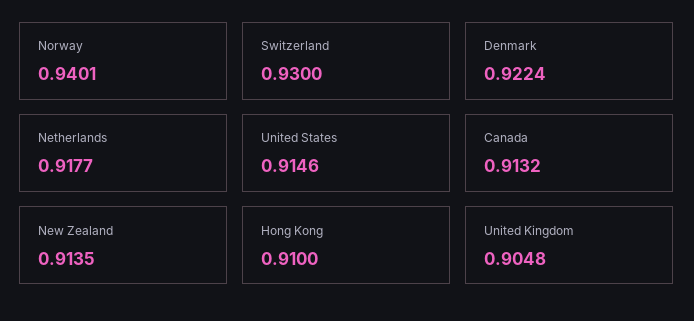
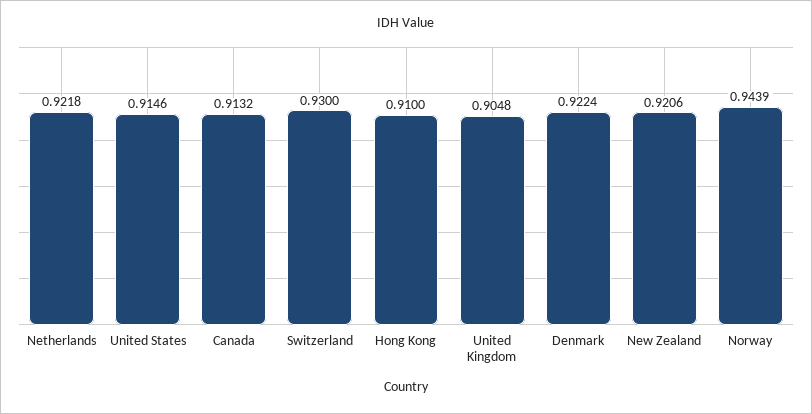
Norway: 0.9401 -> 0.9439
Netherlands: 0.9177 -> 0.9218
New Zealand: 0.9135 -> 0.9206

